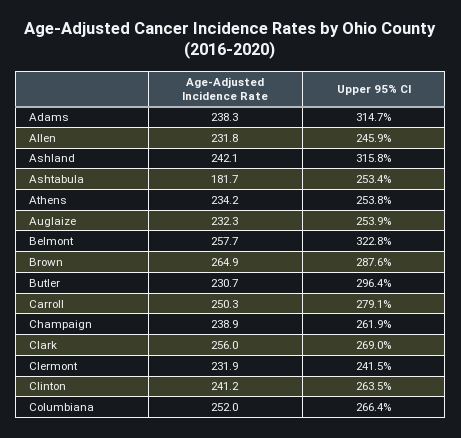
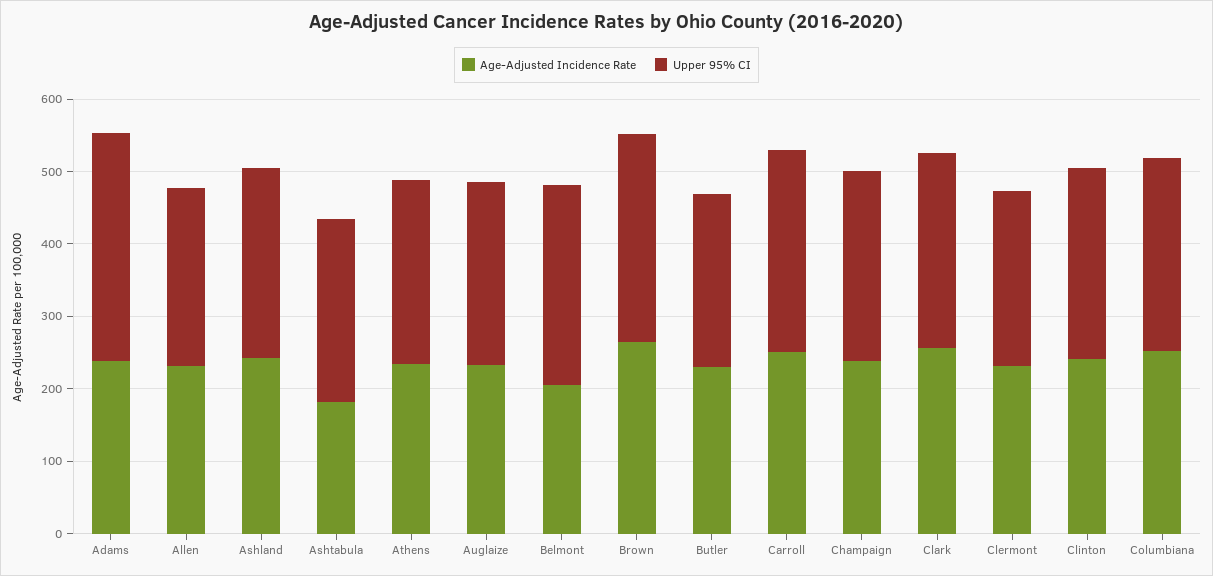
Upper 95% CI, Ashland: 315.8 -> 260
Age-Adjusted Incidence Rate, Belmont: 257.7 -> 200
Upper 95% CI, Belmont: 322.8 -> 280
Upper 95% CI, Butler: 296.4 -> 240

